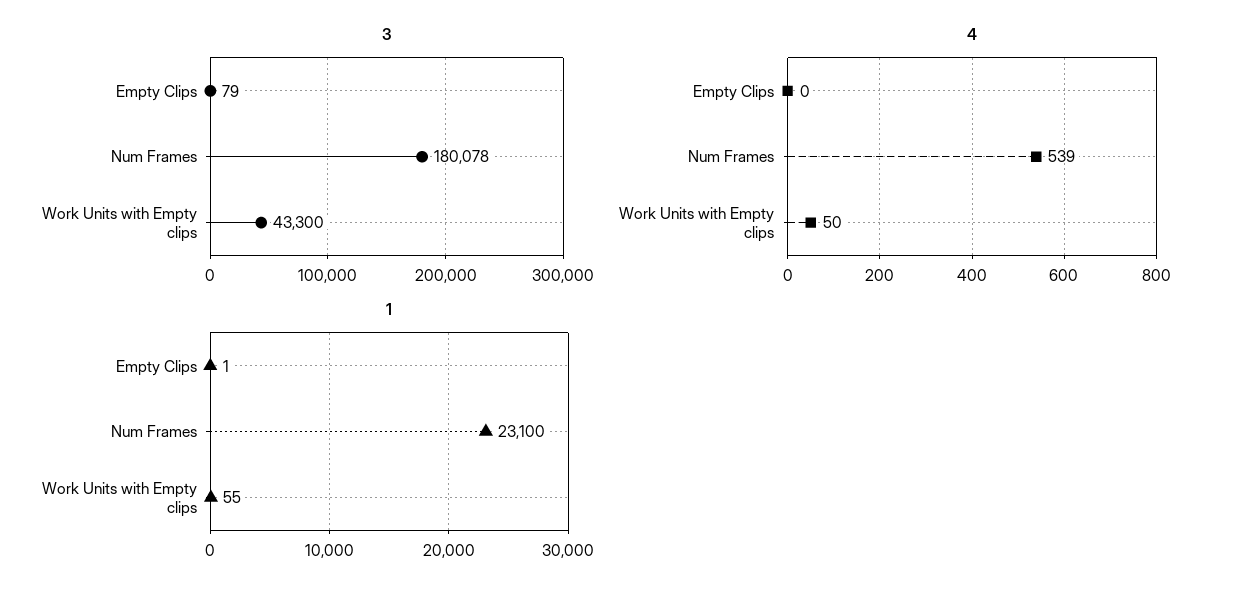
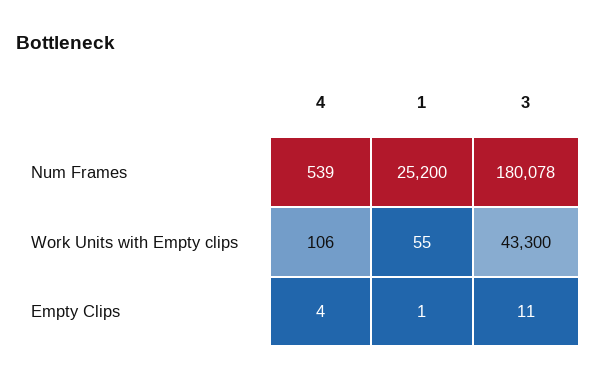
3, Empty Clips: 79 -> 11
4, Empty Clips: 0 -> 4
4, Work Units with Empty clips: 50 -> 106
1, Num Frames: 23100 -> 25200

